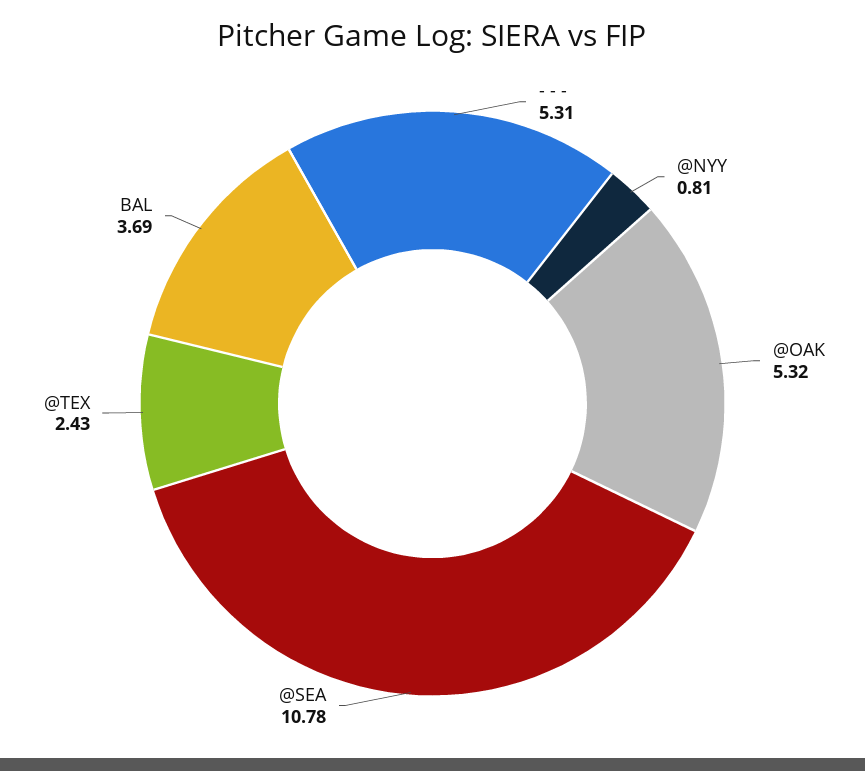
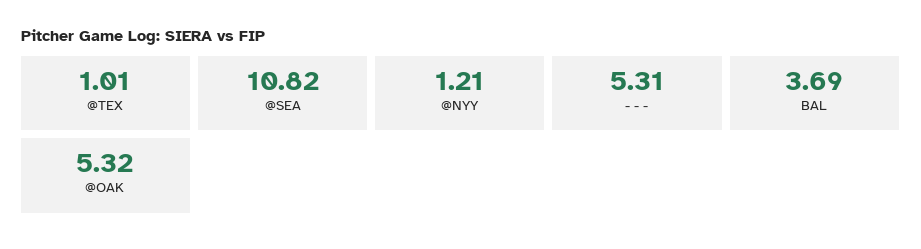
@NYY: 0.81 -> 1.21
@SEA: 10.78 -> 10.82
@TEX: 2.43 -> 1.01

